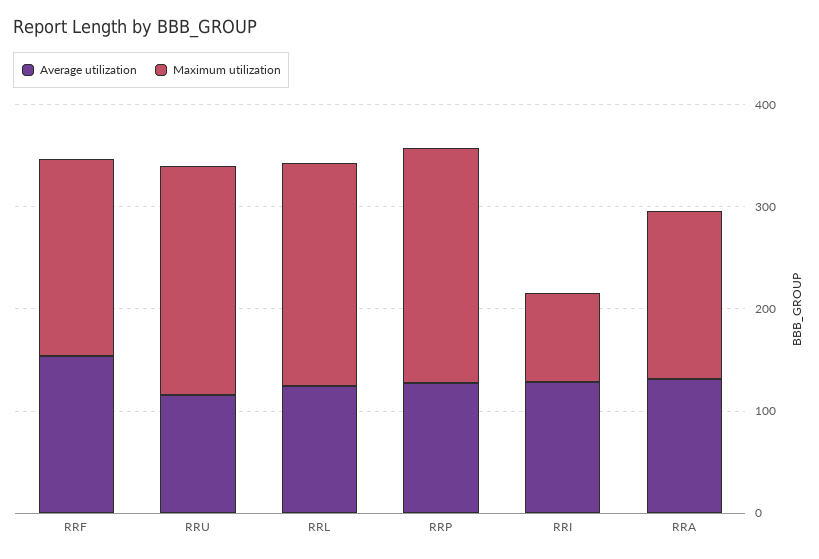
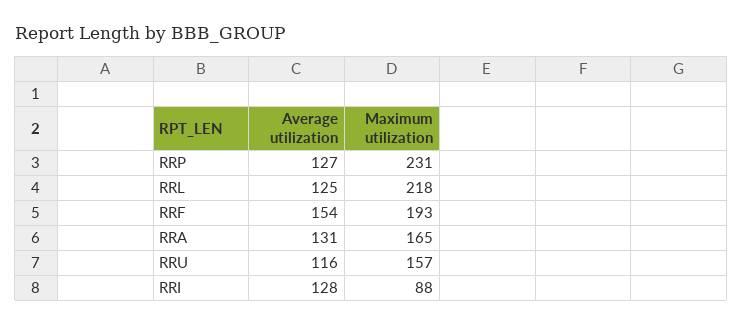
Maximum utilization, RRU: 220 -> 157

